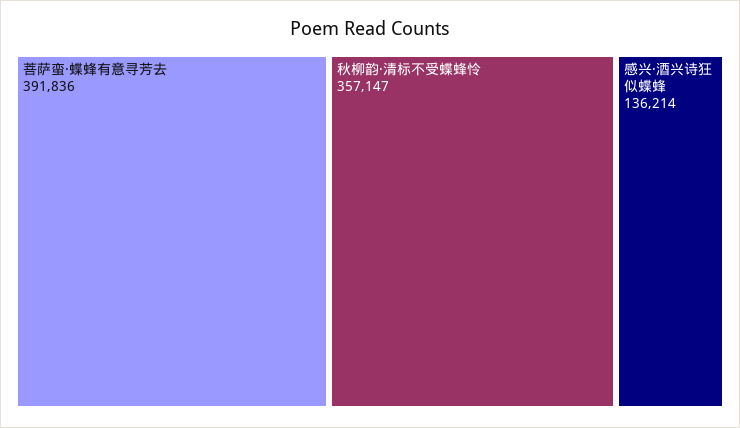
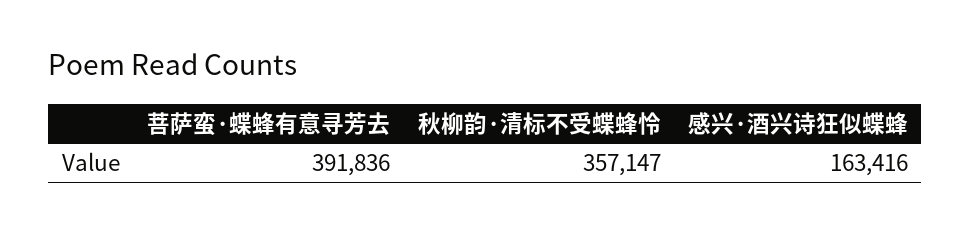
感兴·酒兴诗狂似蝶蜂: 136214 -> 163416

